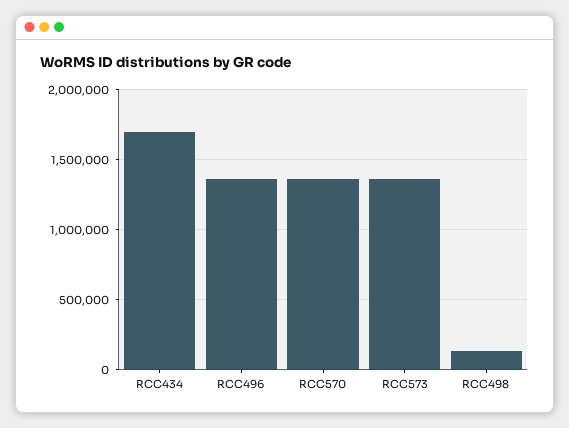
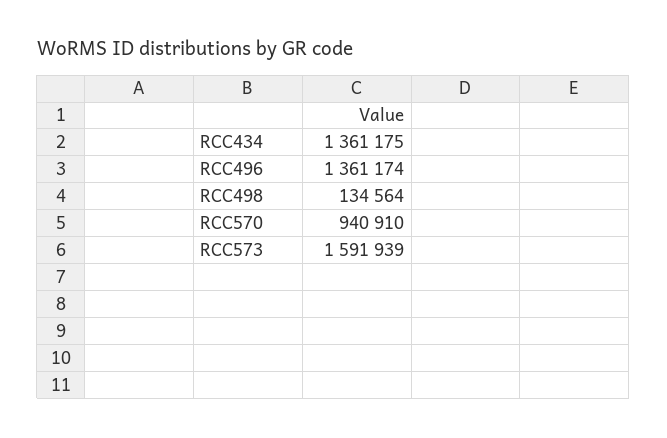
RCC434: 1700000 -> 1361175
RCC570: 1350000 -> 940910
RCC573: 1350000 -> 1591939

